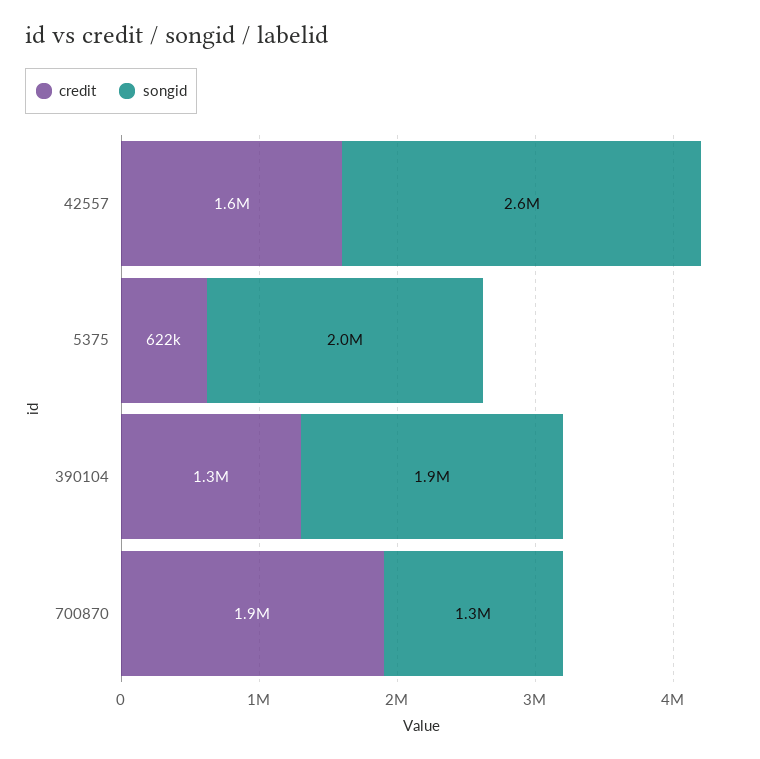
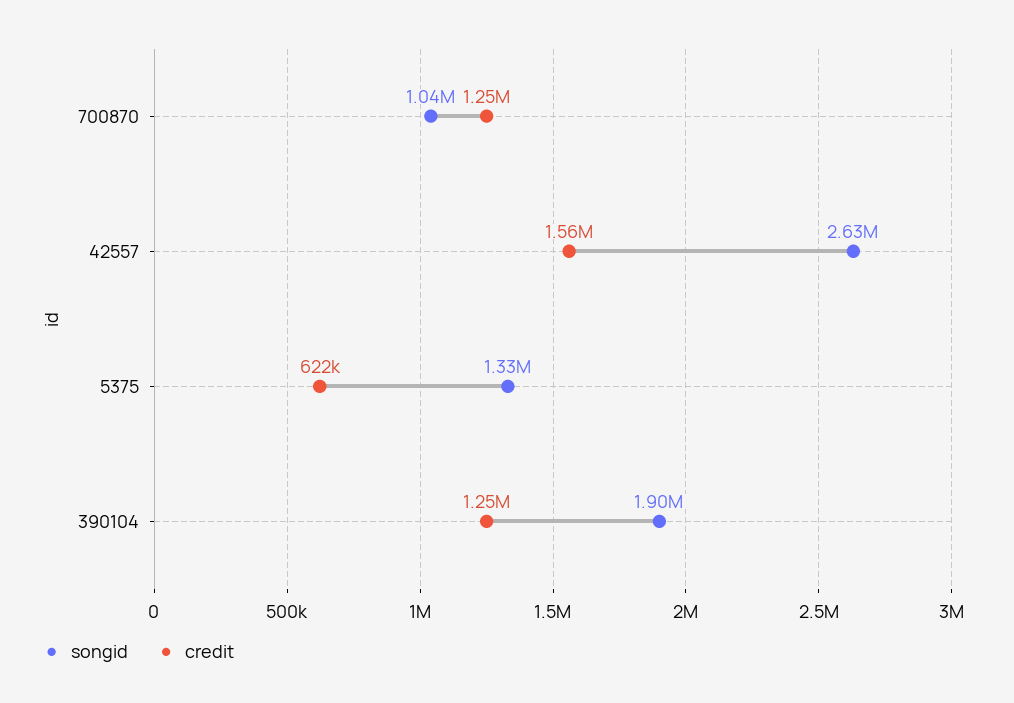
songid, 5375: 2000000 -> 1330000
credit, 700870: 1900000 -> 1250000
songid, 700870: 1300000 -> 1040000

